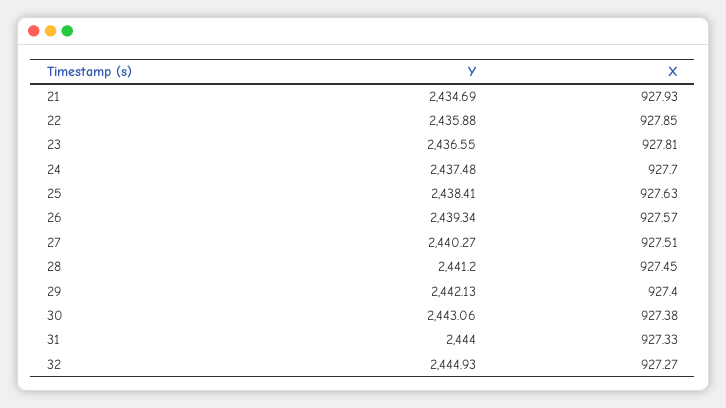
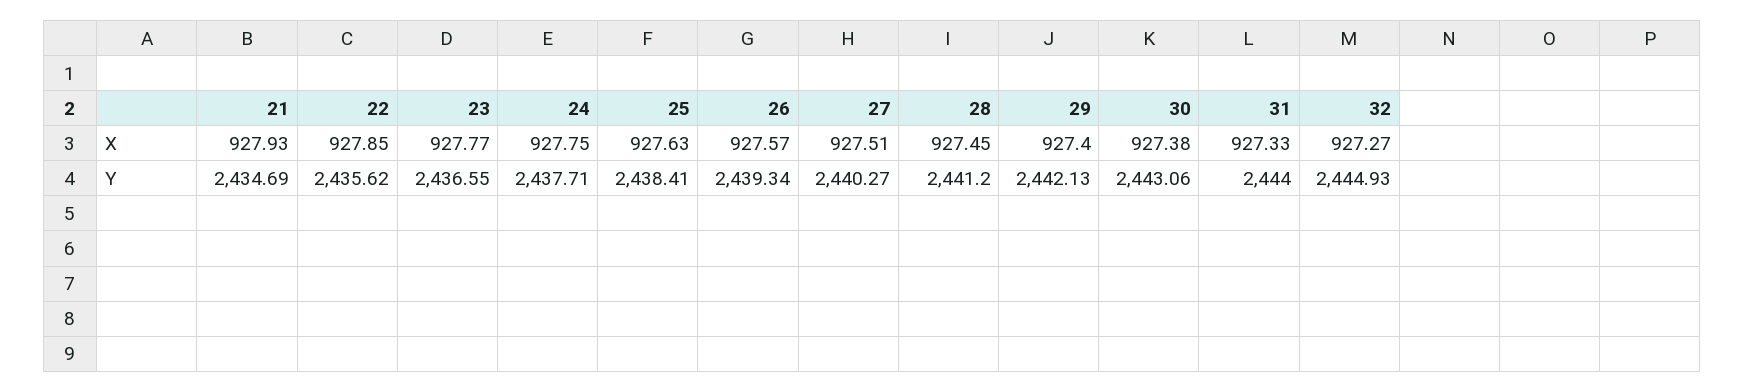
Y, 22: 2435.88 -> 2435.62
X, 23: 927.81 -> 927.77
Y, 24: 2437.48 -> 2437.71
X, 24: 927.7 -> 927.75

